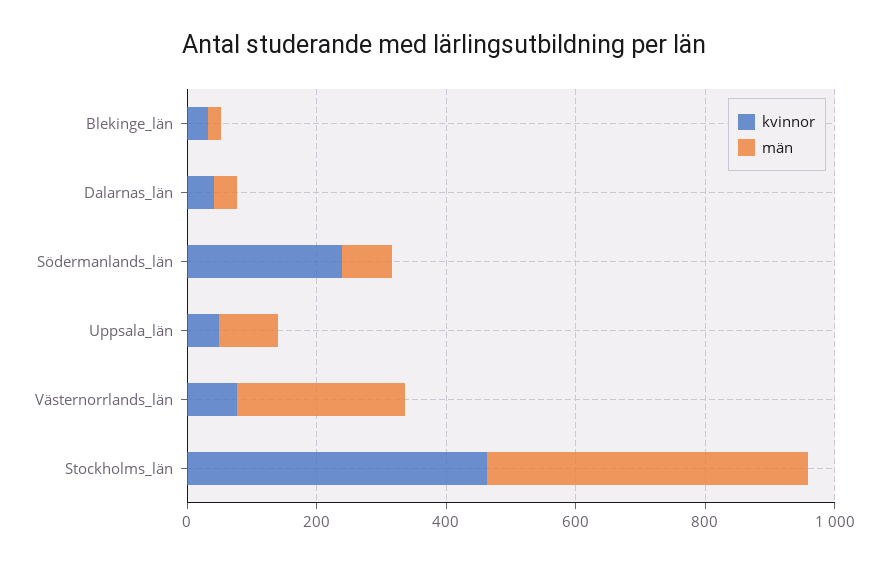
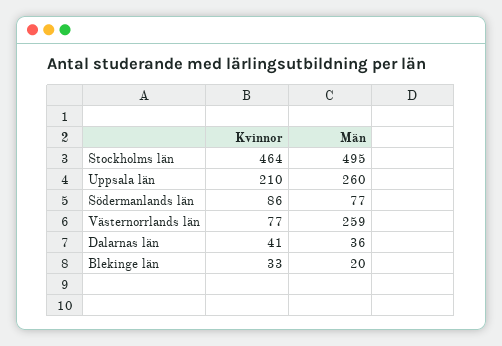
kvinnor, Södermanlands_län: 250 -> 86
kvinnor, Uppsala_län: 50 -> 210
män, Uppsala_län: 100 -> 260

